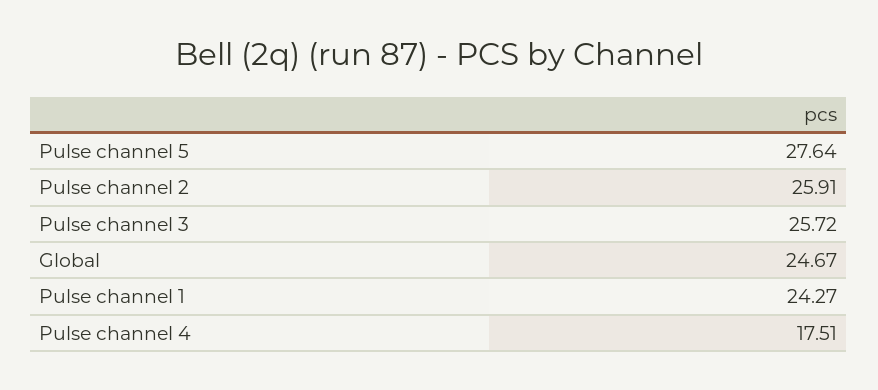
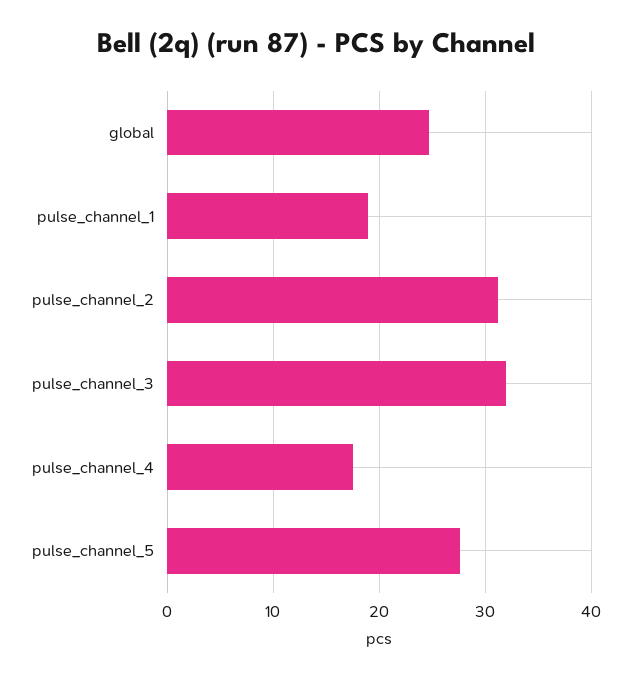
Pulse channel 2: 25.91 -> 31
Pulse channel 3: 25.72 -> 32
Pulse channel 1: 24.27 -> 19

